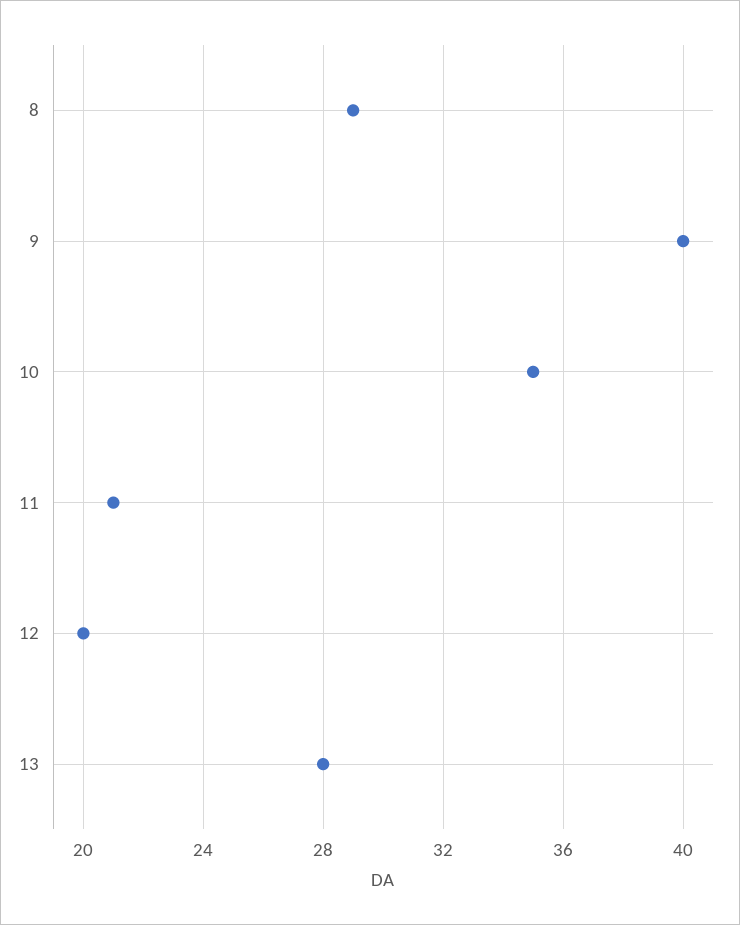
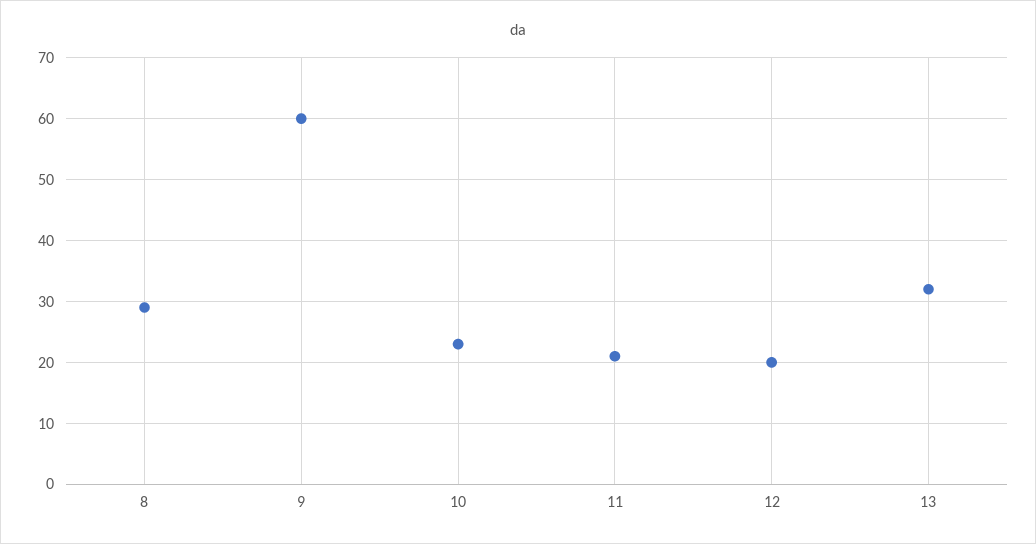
9: 40 -> 60
10: 35 -> 23
13: 28 -> 32

